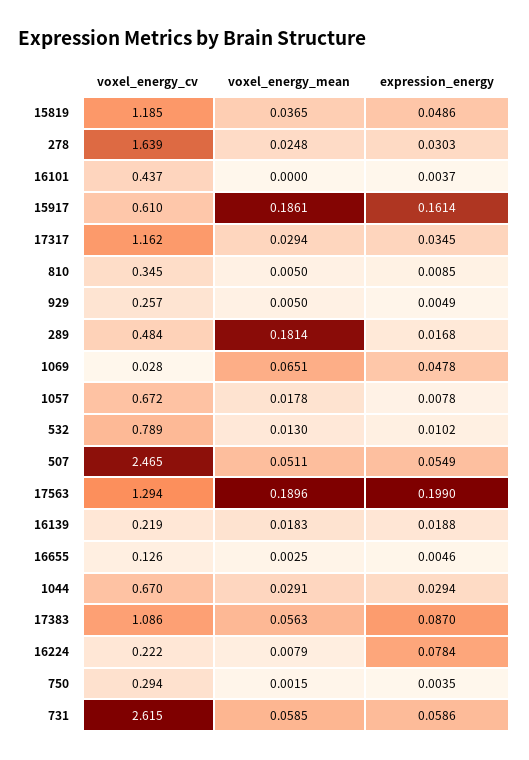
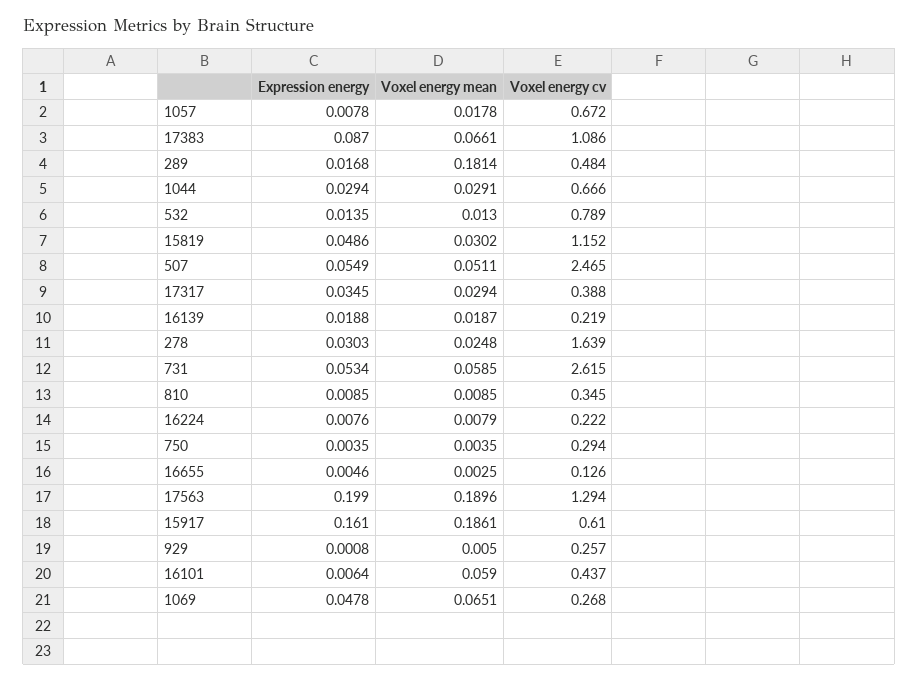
voxel_energy_cv, 15819: 1.185 -> 1.152
voxel_energy_mean, 15819: 0.0365 -> 0.0302
voxel_energy_mean, 16101: 0 -> 0.059
expression_energy, 16101: 0.0037 -> 0.0064
expression_energy, 15917: 0.1614 -> 0.161
voxel_energy_cv, 17317: 1.162 -> 0.388
voxel_energy_mean, 810: 0.005 -> 0.0085
expression_energy, 929: 0.0049 -> 0.0008
voxel_energy_cv, 1069: 0.028 -> 0.268
expression_energy, 532: 0.0102 -> 0.0135
voxel_energy_mean, 16139: 0.0183 -> 0.0187
voxel_energy_cv, 1044: 0.67 -> 0.666
voxel_energy_mean, 17383: 0.0563 -> 0.0661
expression_energy, 16224: 0.0784 -> 0.0076
voxel_energy_mean, 750: 0.0015 -> 0.0035
expression_energy, 731: 0.0586 -> 0.0534

